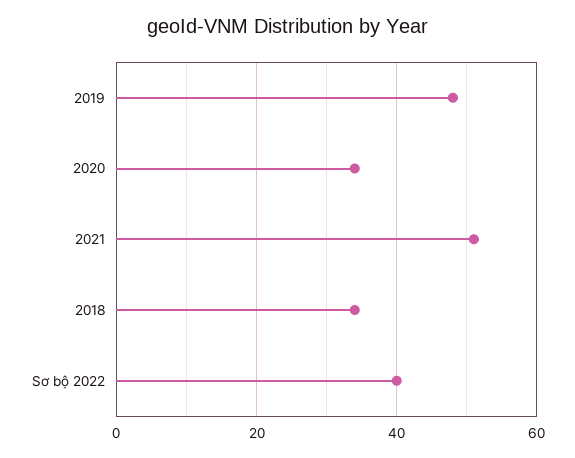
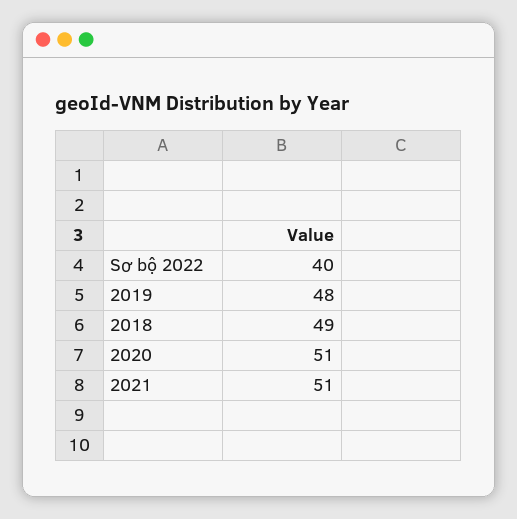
2020: 35 -> 51
2018: 35 -> 49

